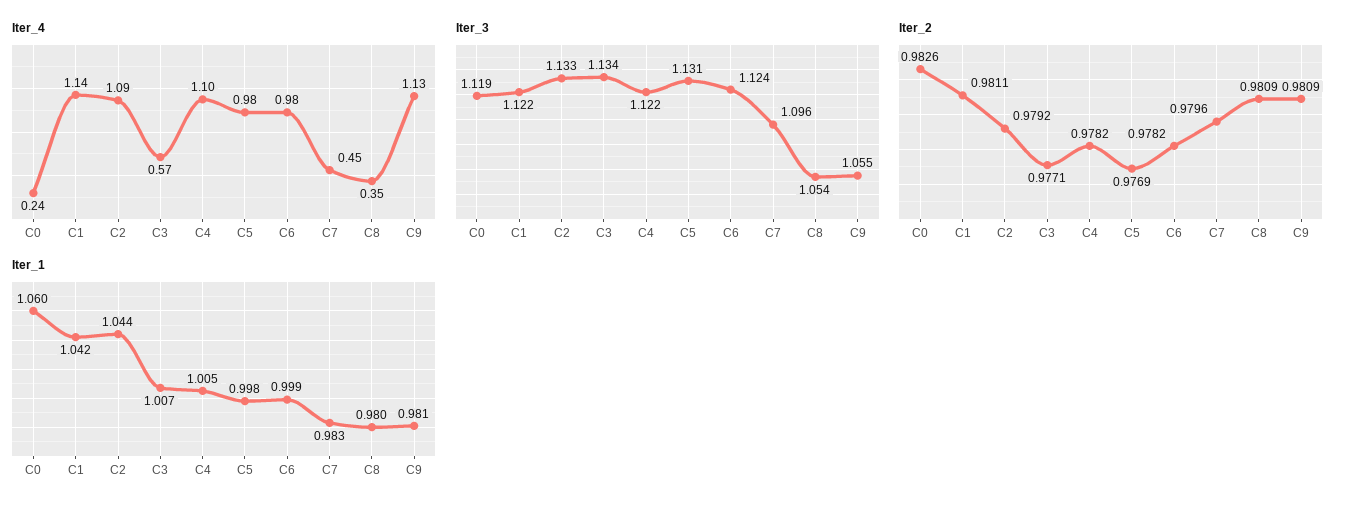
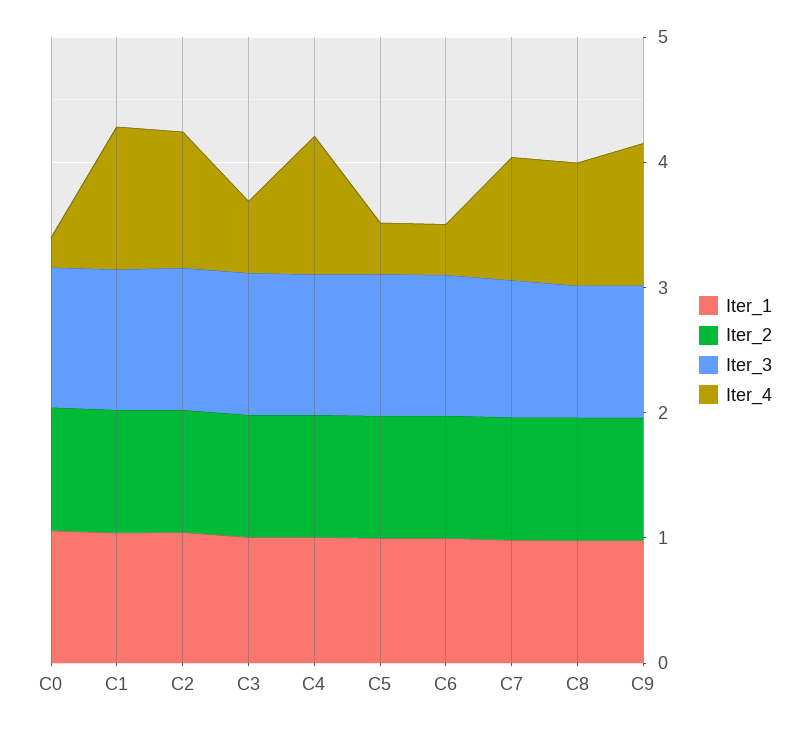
Iter_4, C5: 0.98 -> 0.4
Iter_4, C6: 0.98 -> 0.4
Iter_4, C7: 0.45 -> 1
Iter_4, C8: 0.35 -> 1

